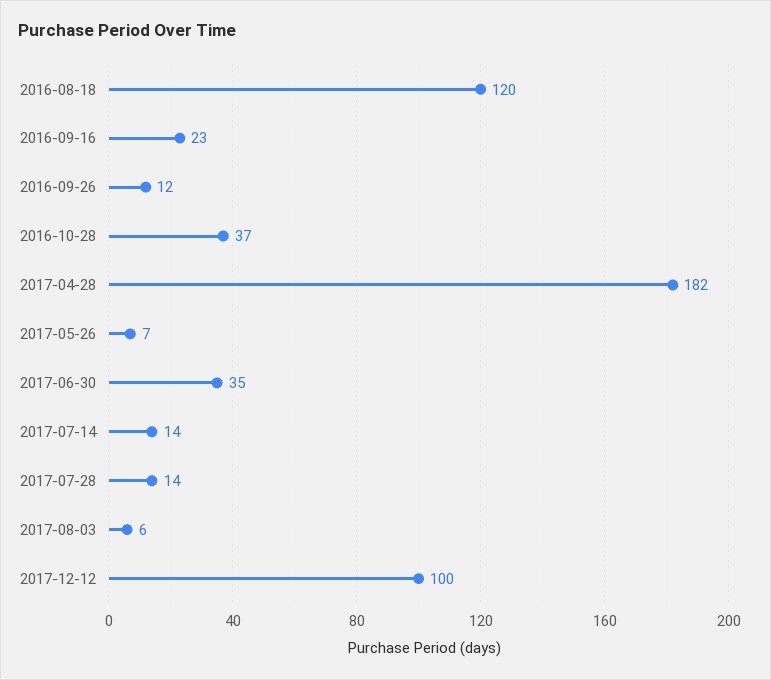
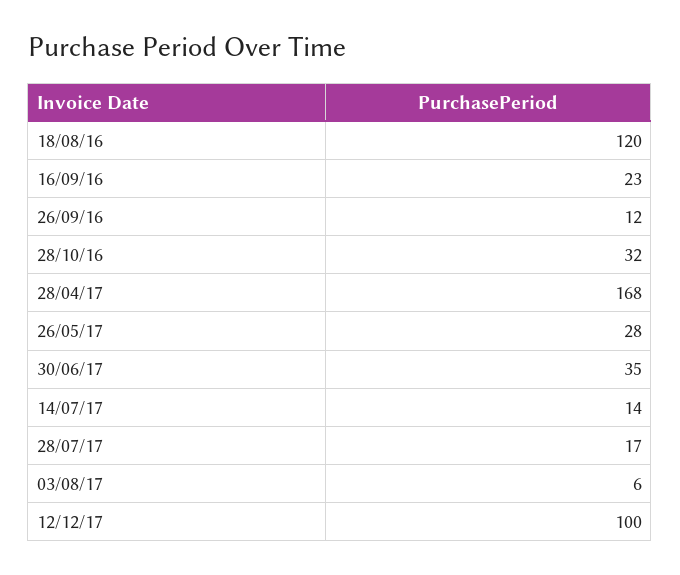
2016-10-28: 37 -> 32
2017-04-28: 182 -> 168
2017-05-26: 7 -> 28
2017-07-28: 14 -> 17

